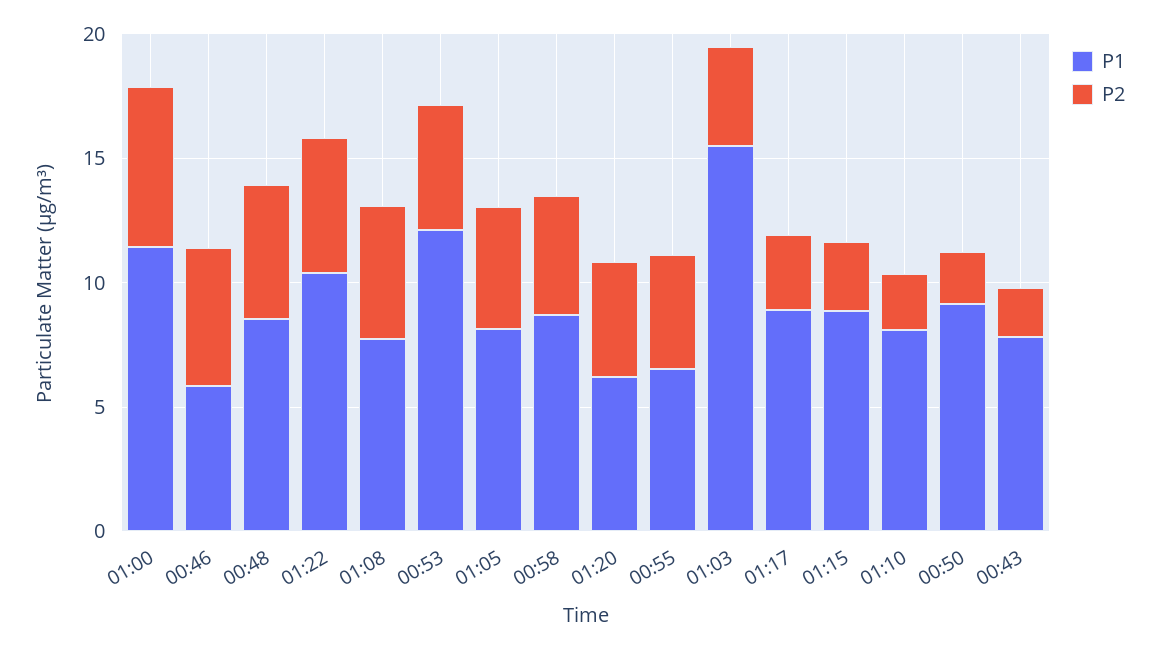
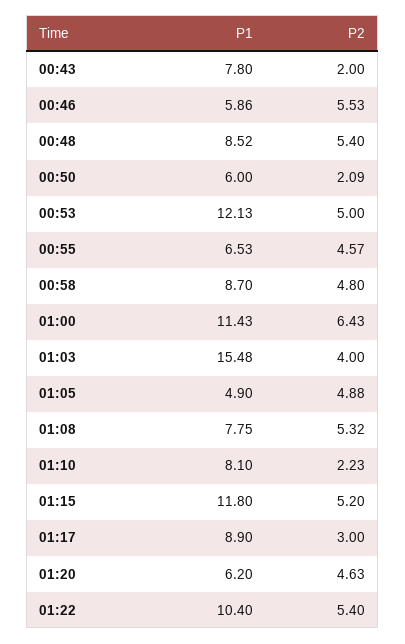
P1, 01:05: 8 -> 4.9
P1, 01:15: 9 -> 11.8
P2, 01:15: 3 -> 5.2
P1, 00:50: 9 -> 6

